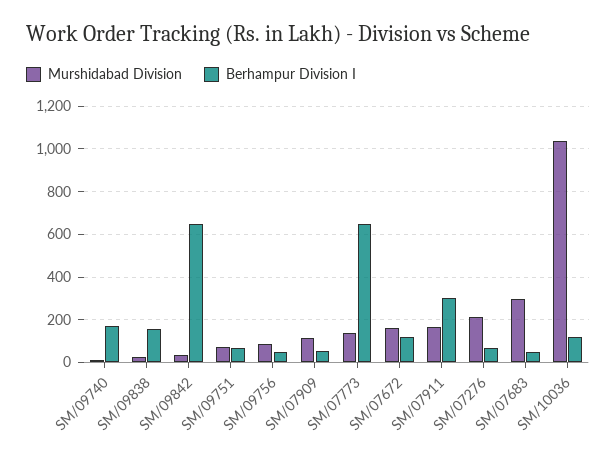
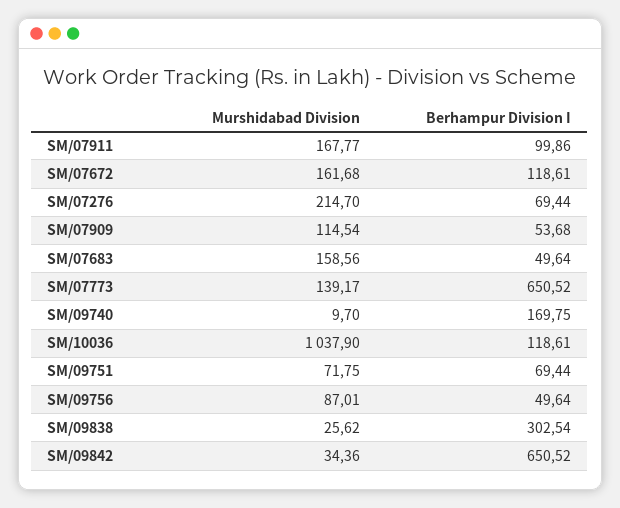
Berhampur Division I, SM/09838: 150 -> 302.54
Berhampur Division I, SM/07911: 300 -> 99.86
Murshidabad Division, SM/07683: 300 -> 158.56

